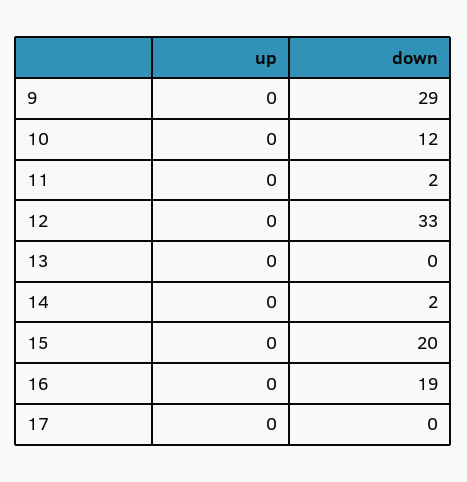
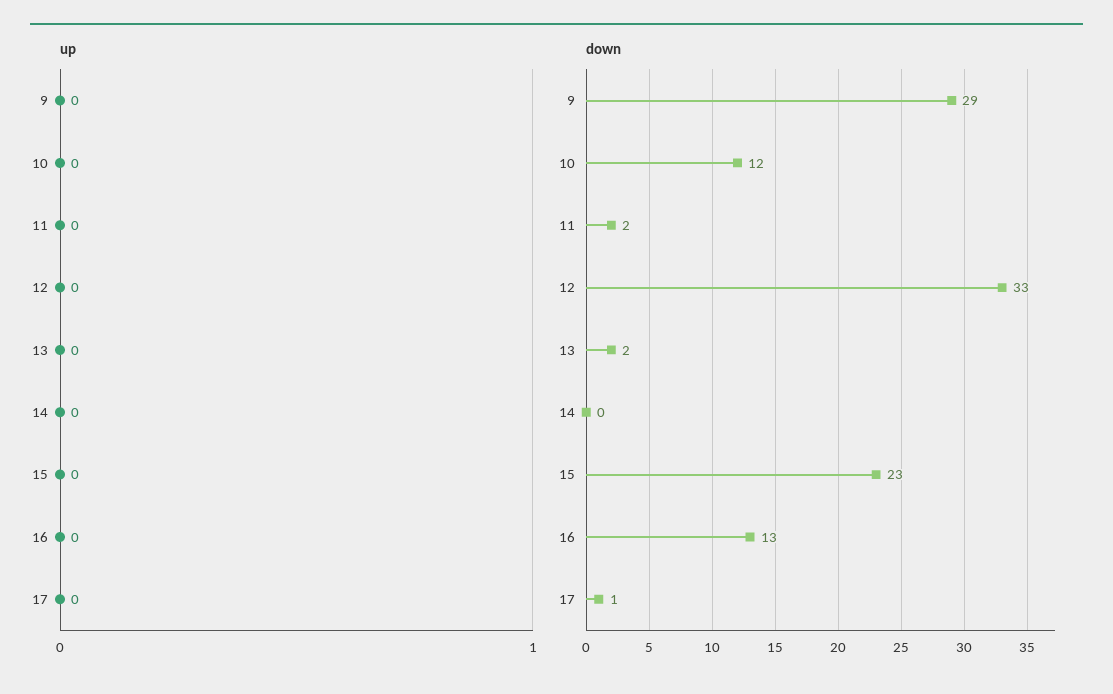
down, 13: 0 -> 2
down, 14: 2 -> 0
down, 15: 20 -> 23
down, 16: 19 -> 13
down, 17: 0 -> 1

